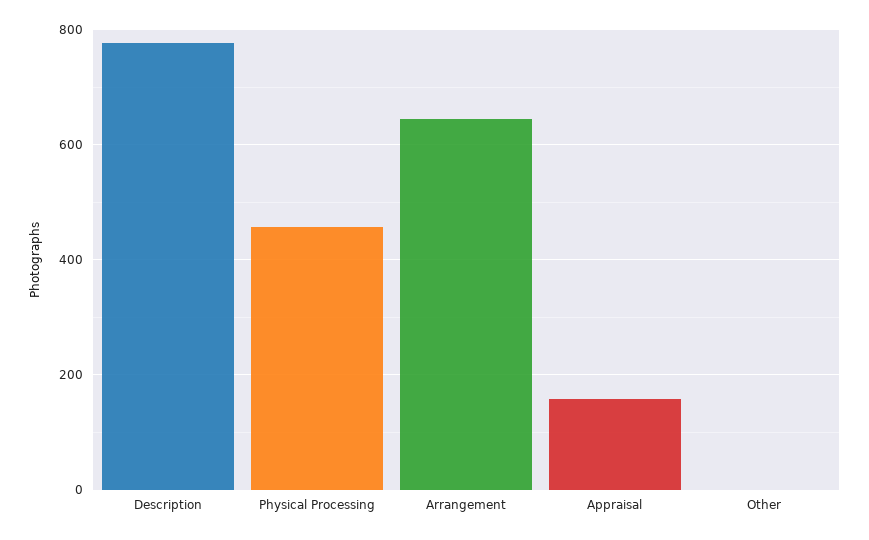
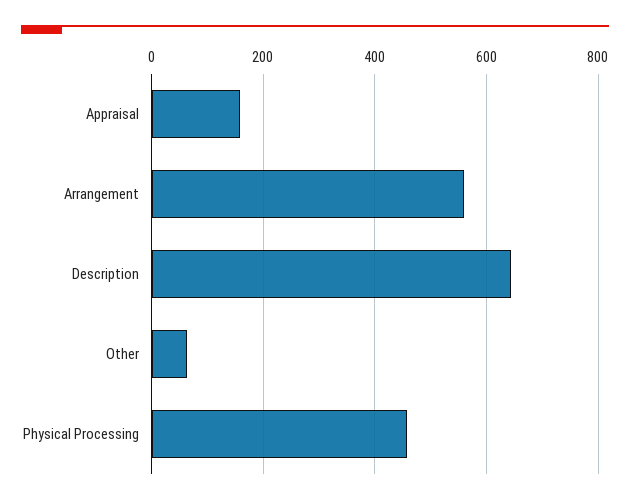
Description: 780 -> 640
Arrangement: 640 -> 560
Other: 0 -> 60

